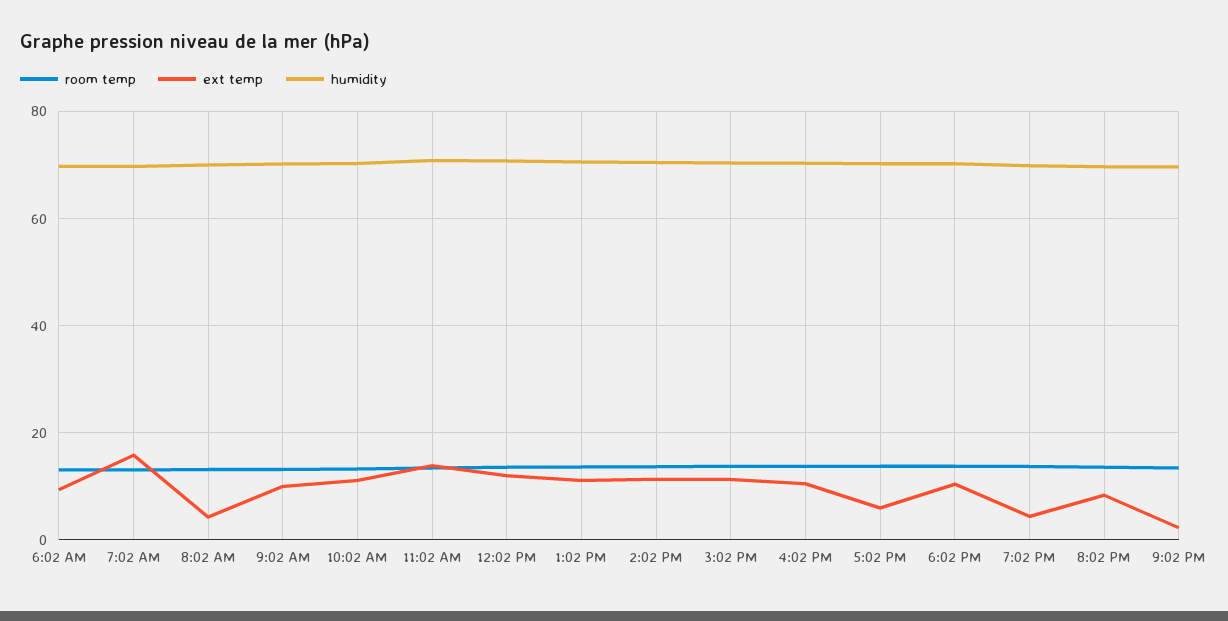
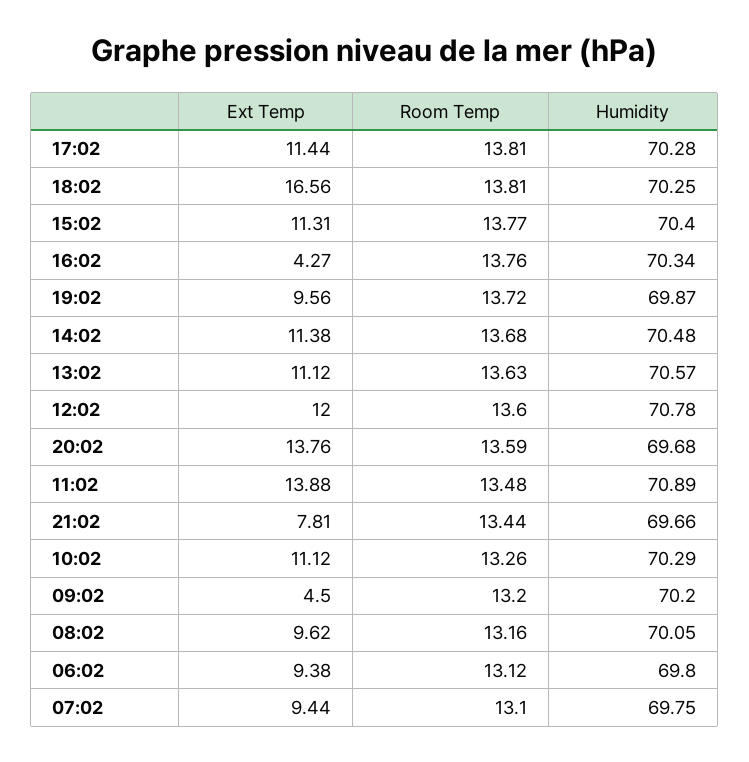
ext temp, 7:02 AM: 16 -> 9.44
ext temp, 8:02 AM: 4 -> 9.62
ext temp, 9:02 AM: 10 -> 4.5
ext temp, 4:02 PM: 10 -> 4.27
ext temp, 5:02 PM: 6 -> 11.44
ext temp, 6:02 PM: 10 -> 16.56
ext temp, 7:02 PM: 4 -> 9.56
ext temp, 8:02 PM: 8 -> 13.76
ext temp, 9:02 PM: 2 -> 7.81

